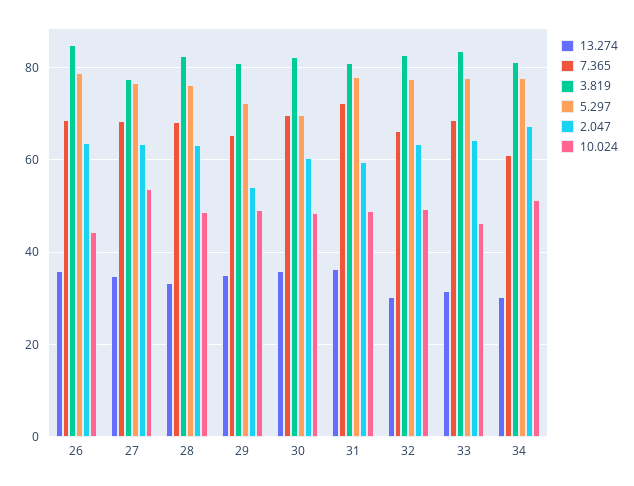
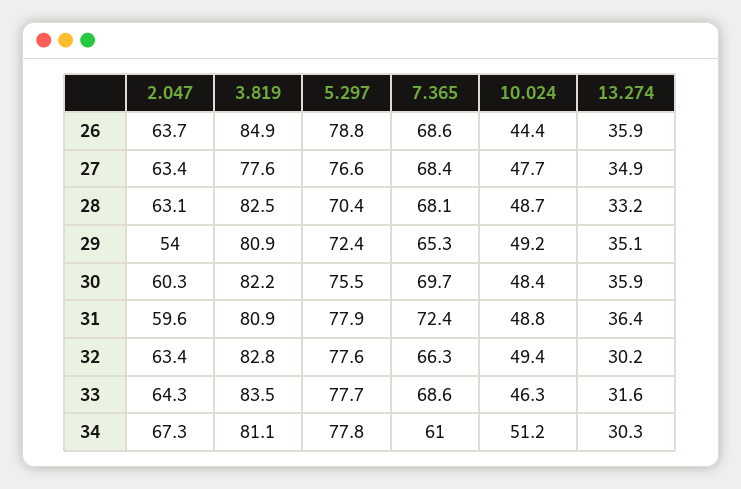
10.024, 27: 54 -> 47.7
5.297, 28: 76 -> 70.4
5.297, 30: 70 -> 75.5

